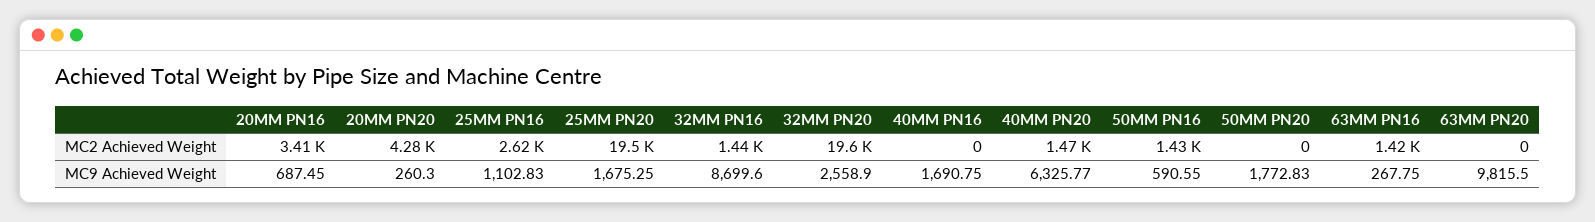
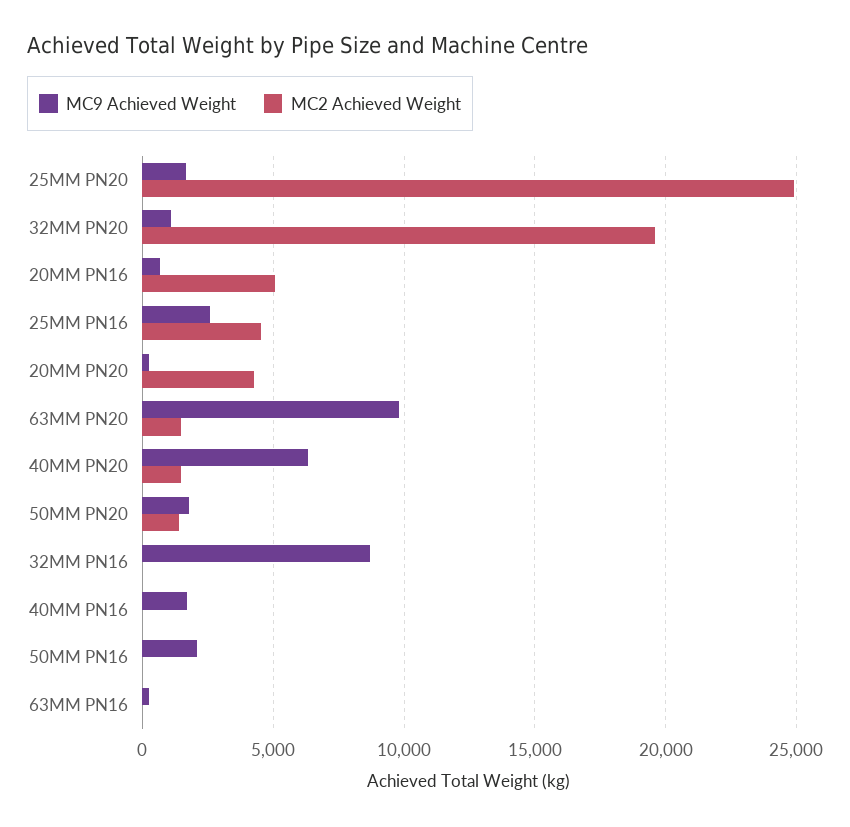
MC2 Achieved Weight, 20MM PN16: 3410 -> 5000
MC2 Achieved Weight, 25MM PN16: 2620 -> 4500
MC2 Achieved Weight, 25MM PN20: 19500 -> 25000
MC2 Achieved Weight, 32MM PN16: 1440 -> 0
MC2 Achieved Weight, 50MM PN16: 1430 -> 0
MC2 Achieved Weight, 50MM PN20: 0 -> 1500
MC2 Achieved Weight, 63MM PN16: 1420 -> 0
MC2 Achieved Weight, 63MM PN20: 0 -> 1500
MC9 Achieved Weight, 25MM PN16: 1102.83 -> 2500
MC9 Achieved Weight, 32MM PN20: 2558.9 -> 1000
MC9 Achieved Weight, 50MM PN16: 590.55 -> 2000

